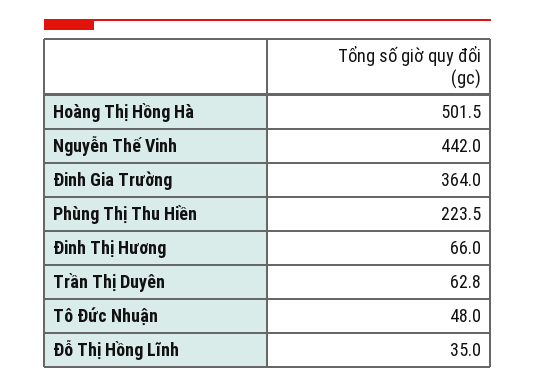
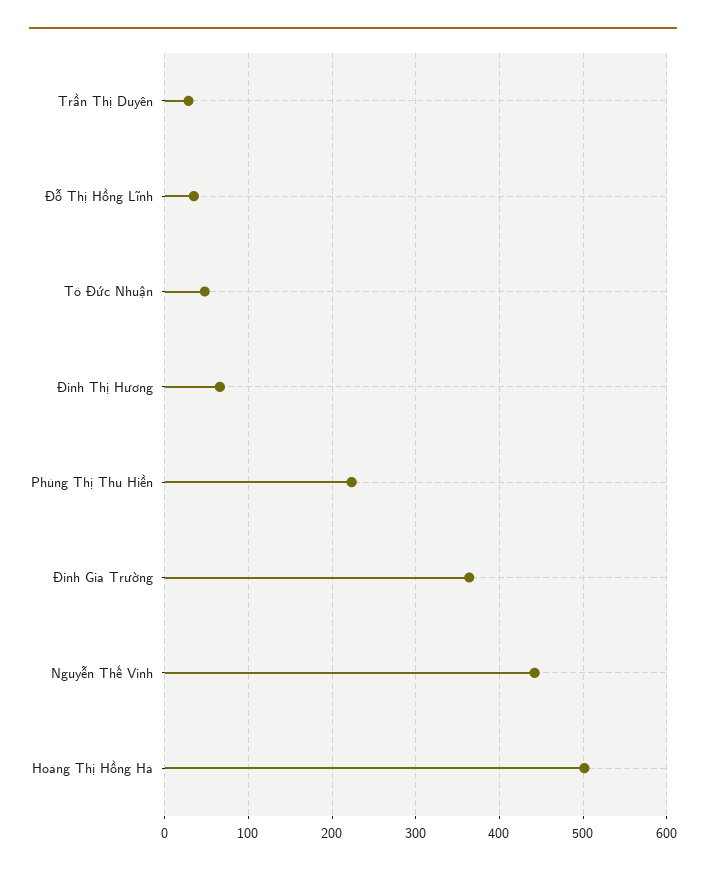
Trần Thị Duyên: 62.8 -> 30

